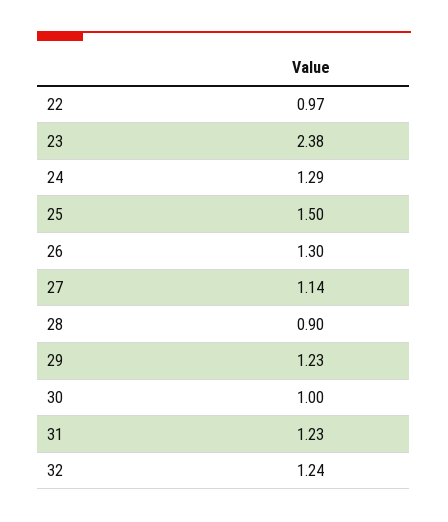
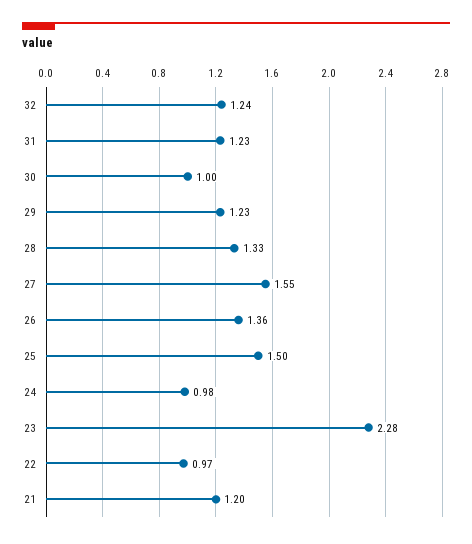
23: 2.38 -> 2.28
24: 1.29 -> 0.98
26: 1.3 -> 1.36
27: 1.14 -> 1.55
28: 0.9 -> 1.33
21: none -> 1.2

